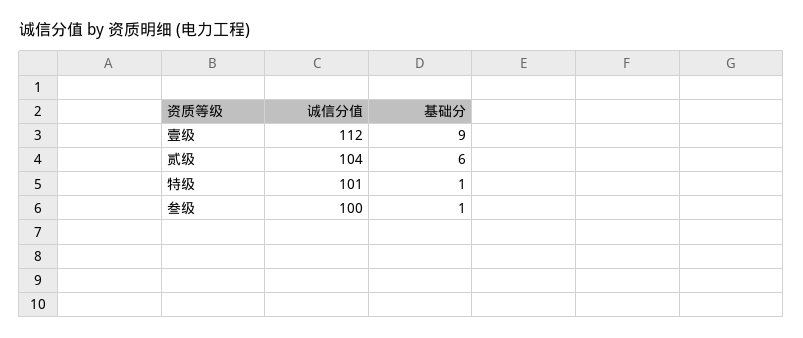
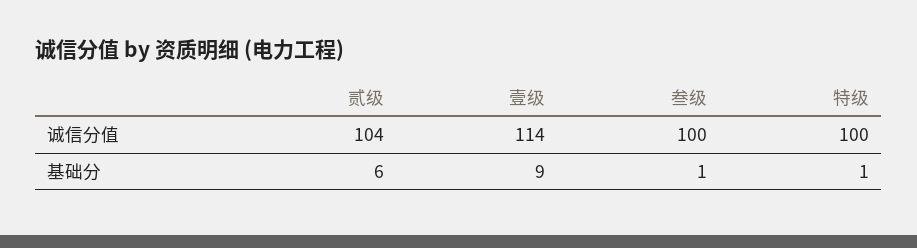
诚信分值, 壹级: 112 -> 114
诚信分值, 特级: 101 -> 100

